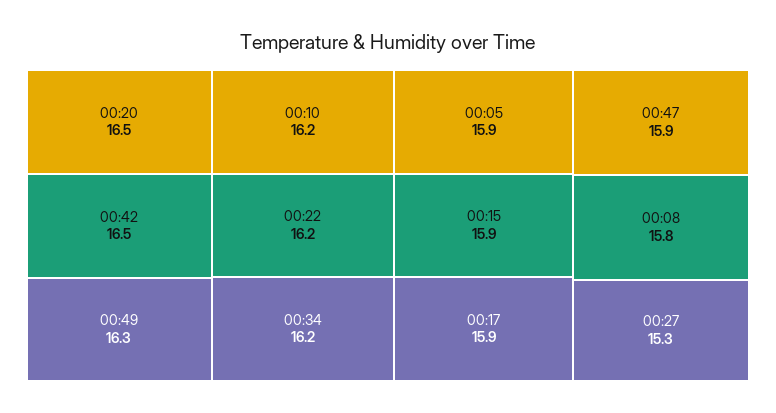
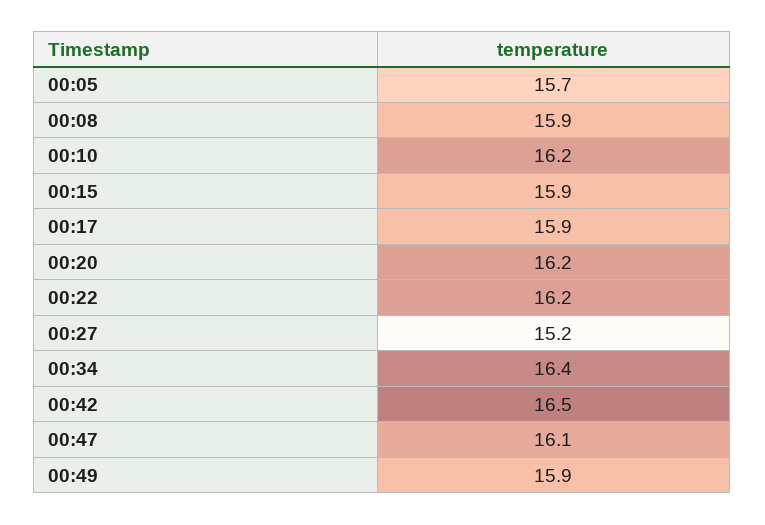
00:20: 16.5 -> 16.2
00:49: 16.3 -> 15.9
00:34: 16.2 -> 16.4
00:05: 15.9 -> 15.7
00:47: 15.9 -> 16.1
00:08: 15.8 -> 15.9
00:27: 15.3 -> 15.2

